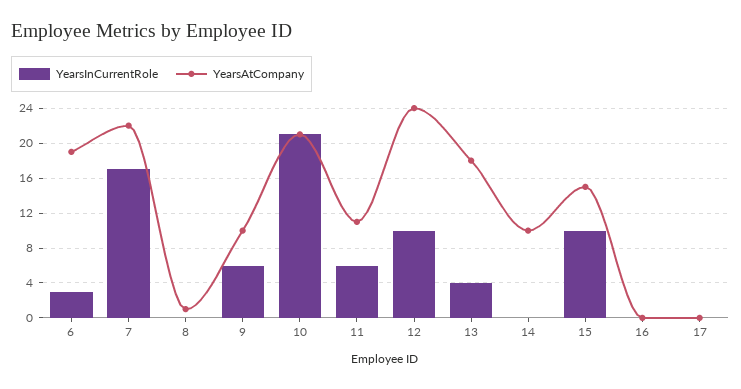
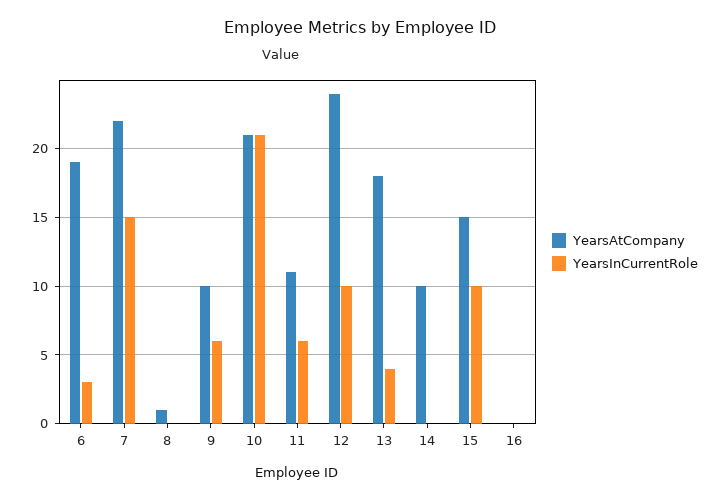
YearsInCurrentRole, 7: 17 -> 15
YearsInCurrentRole, 17: 0 -> none
YearsAtCompany, 17: 0 -> none

